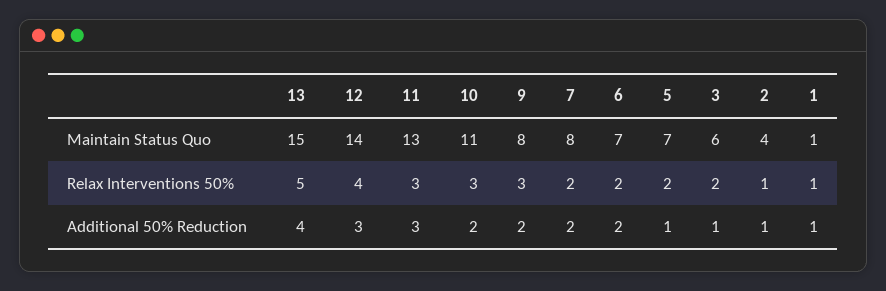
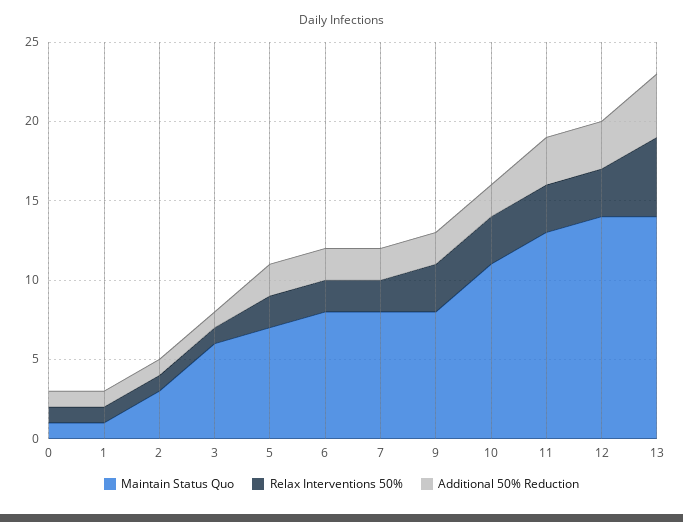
Maintain Status Quo, 13: 15 -> 14
Maintain Status Quo, 6: 7 -> 8
Maintain Status Quo, 2: 4 -> 3
Relax Interventions 50%, 12: 4 -> 3
Relax Interventions 50%, 3: 2 -> 1
Additional 50% Reduction, 5: 1 -> 2
Maintain Status Quo, 0: none -> 1
Relax Interventions 50%, 0: none -> 1
Additional 50% Reduction, 0: none -> 1

